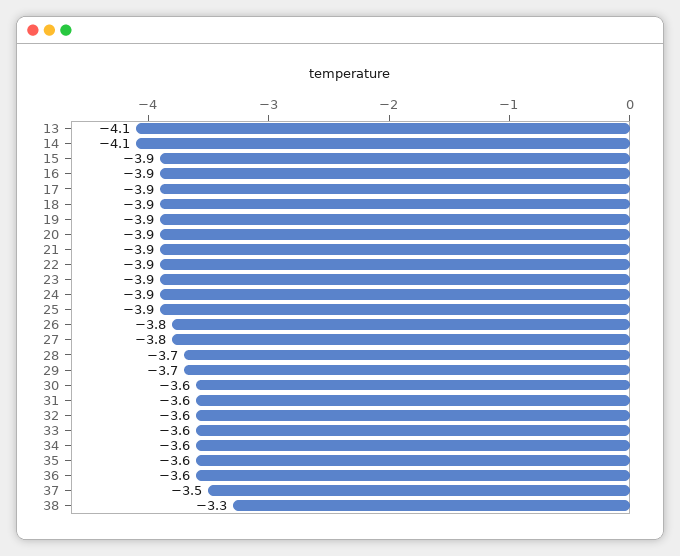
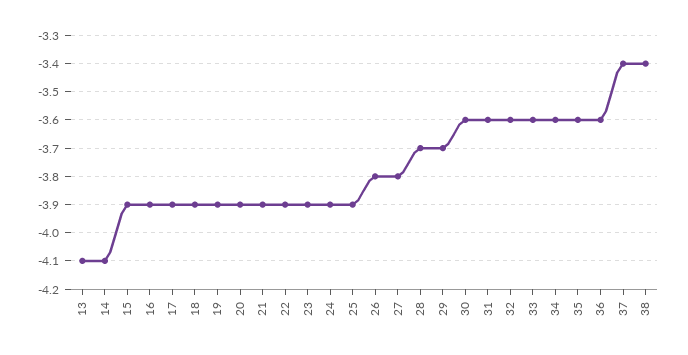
37: -3.5 -> -3.4
38: -3.3 -> -3.4

